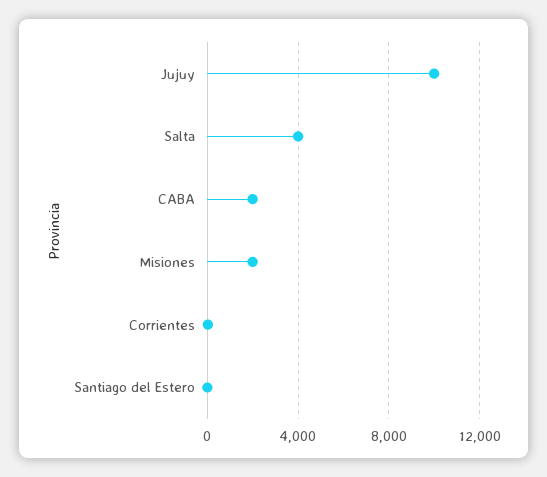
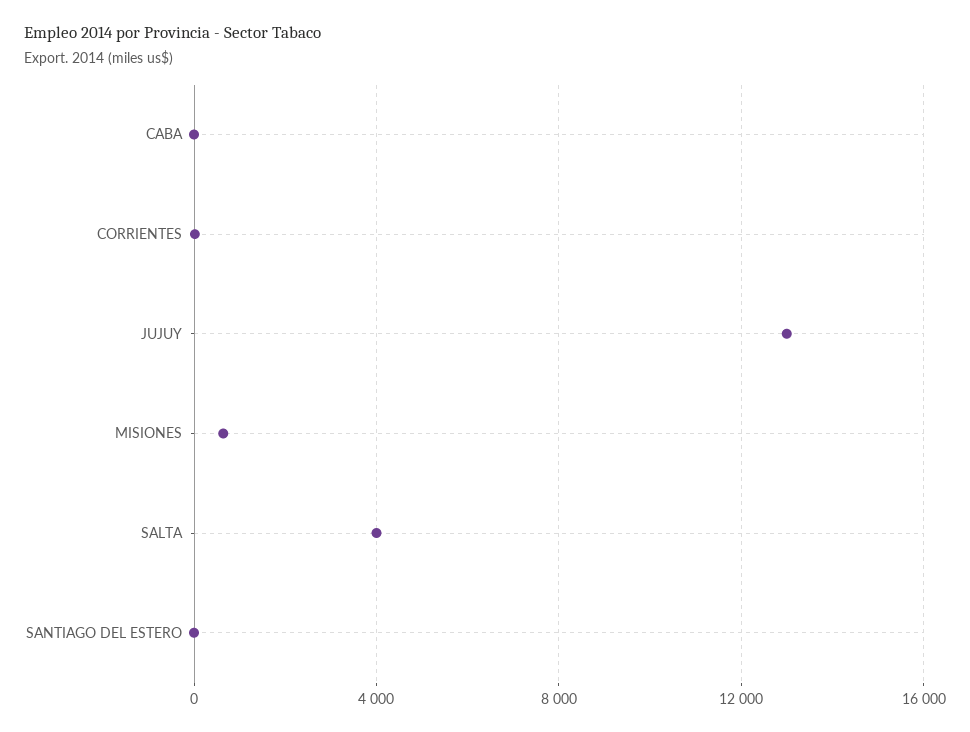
Jujuy: 10000 -> 13000
CABA: 2000 -> 0
Misiones: 2000 -> 500

